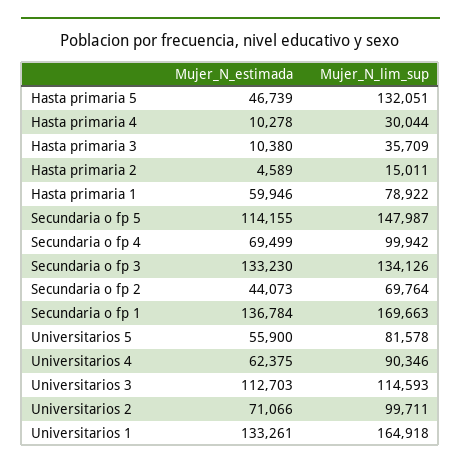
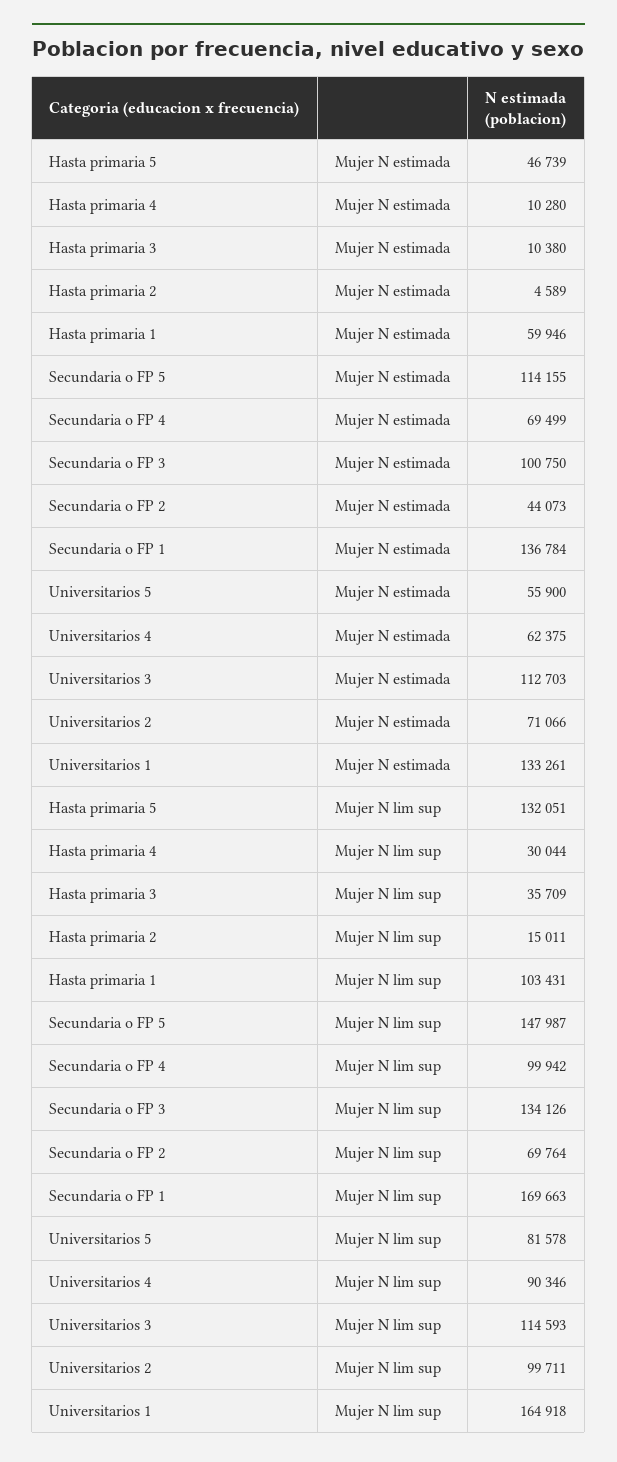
Mujer_N_estimada, Hasta primaria 4: 10278 -> 10280
Mujer_N_lim_sup, Hasta primaria 1: 78922 -> 103431
Mujer_N_estimada, Secundaria o fp 3: 133230 -> 100750

